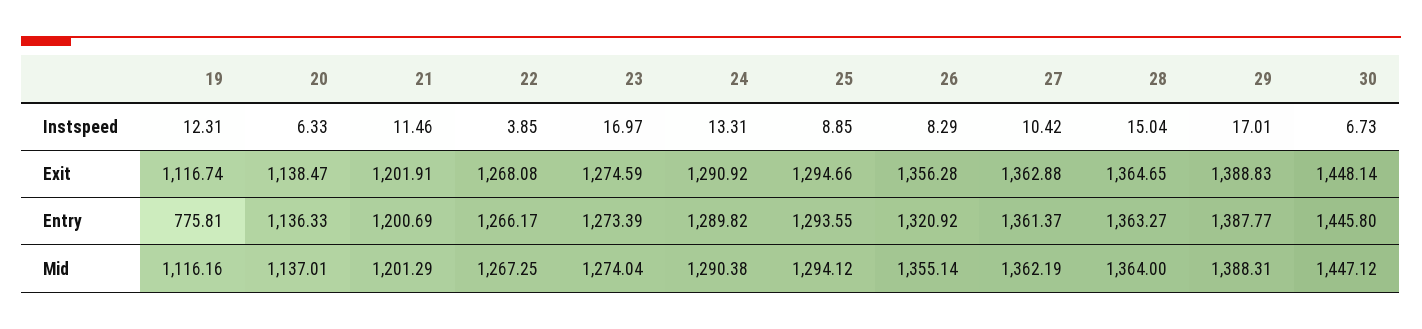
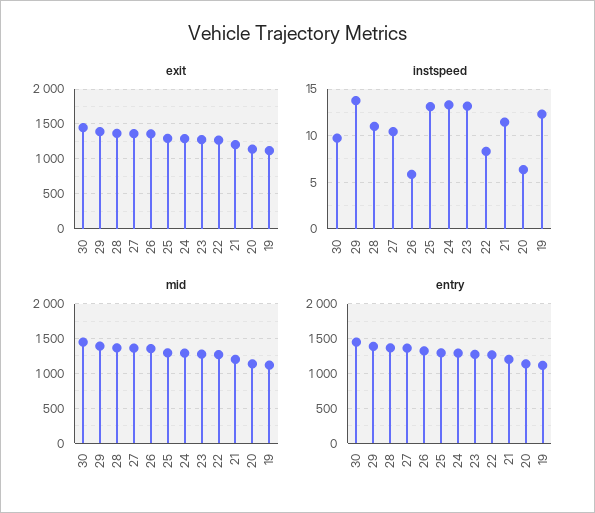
Instspeed, 22: 3.85 -> 8
Instspeed, 23: 16.97 -> 13
Instspeed, 25: 8.85 -> 13
Instspeed, 26: 8.29 -> 6
Instspeed, 28: 15.04 -> 11
Instspeed, 29: 17.01 -> 14
Instspeed, 30: 6.73 -> 10
Entry, 19: 775.81 -> 1100

